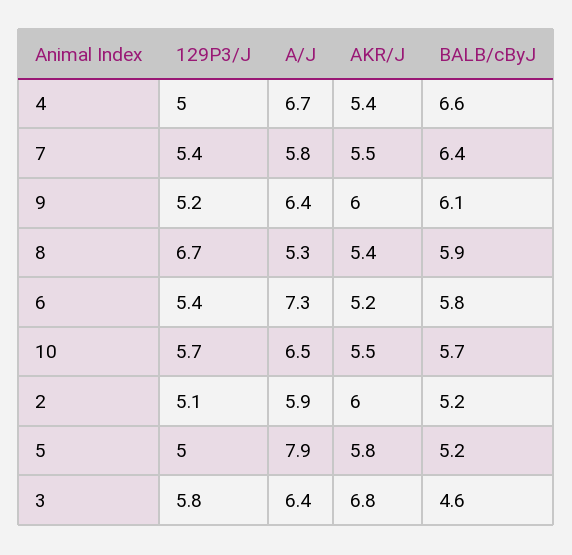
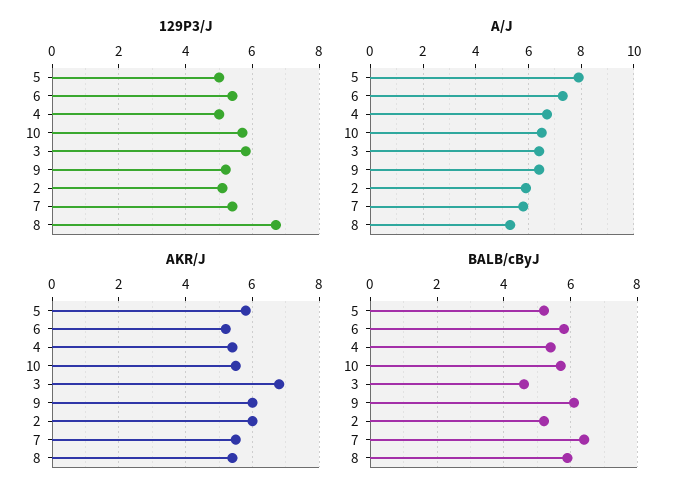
BALB/cByJ, 4: 6.6 -> 5.5

